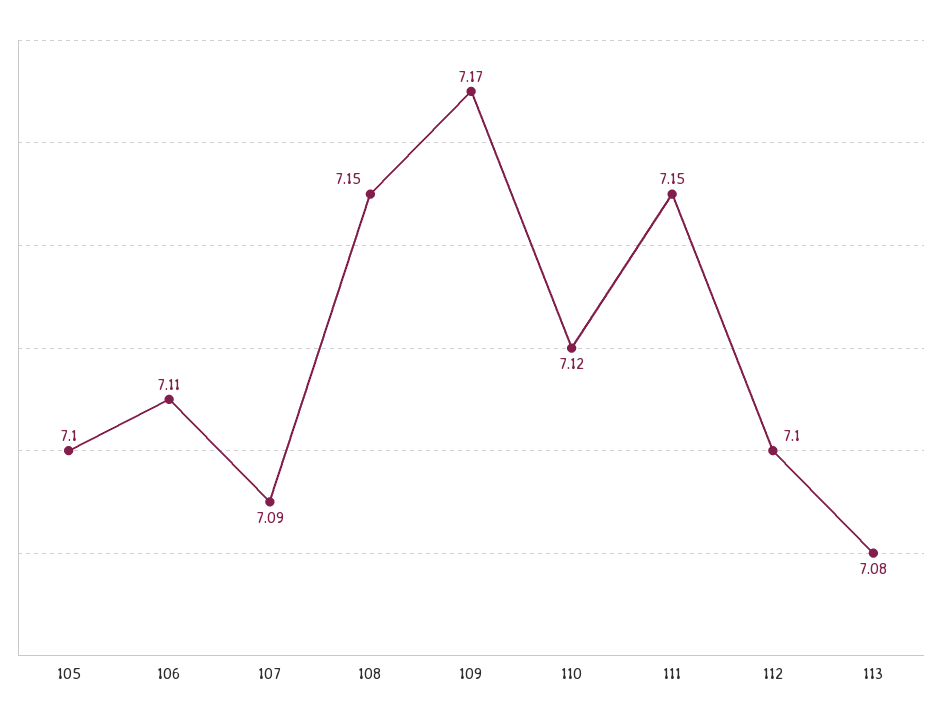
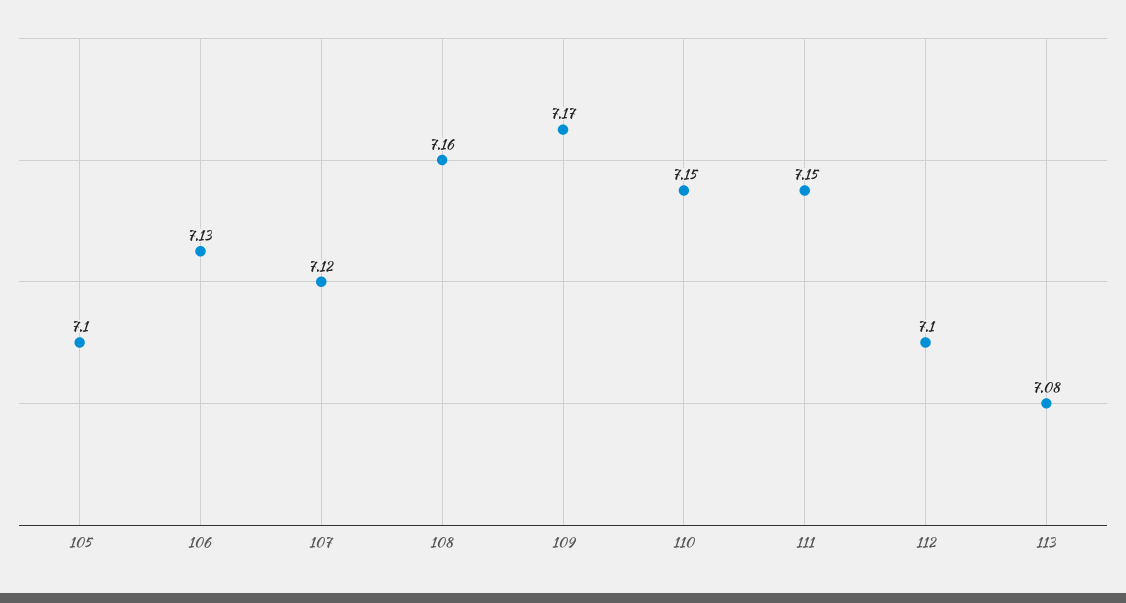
106: 7.11 -> 7.13
107: 7.09 -> 7.12
108: 7.15 -> 7.16
110: 7.12 -> 7.15

